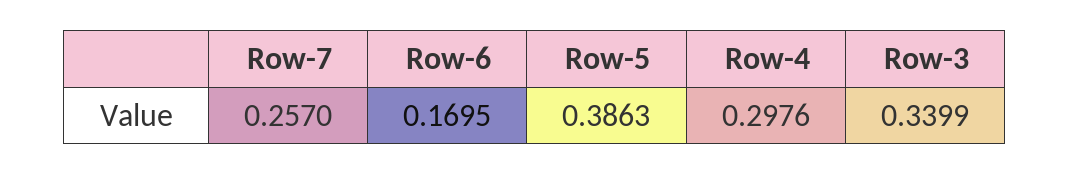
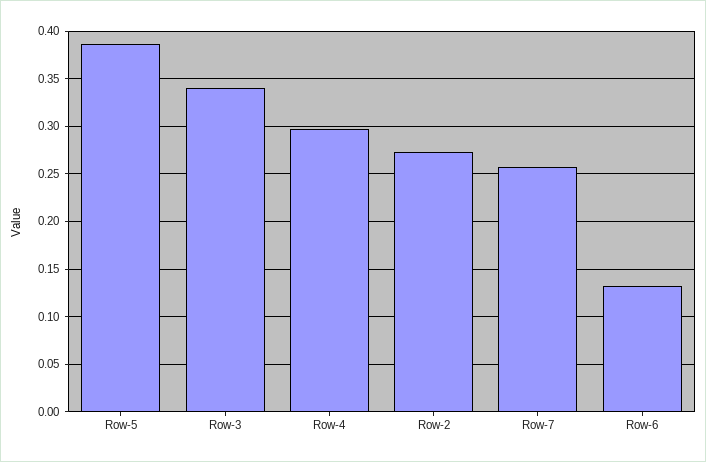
Row-6: 0.1695 -> 0.13
Row-2: none -> 0.27

